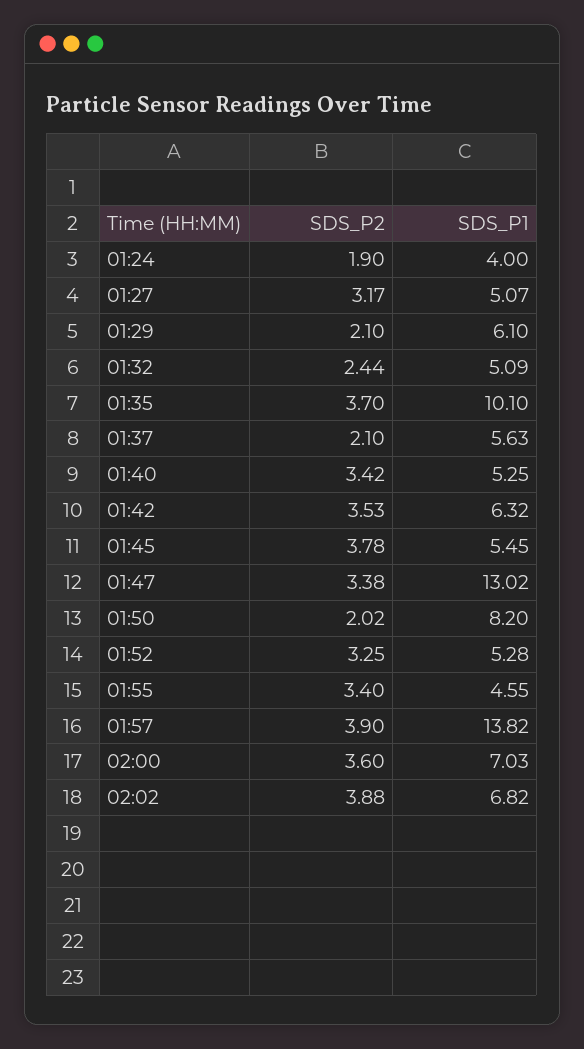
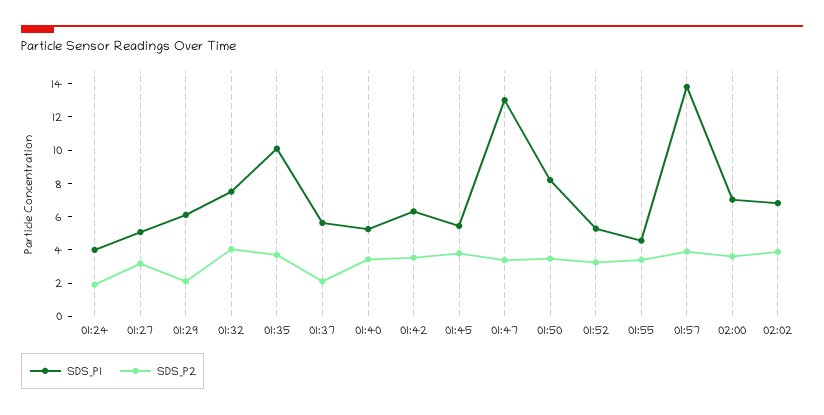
SDS_P2, 01:32: 2.44 -> 4
SDS_P1, 01:32: 5.09 -> 7.5
SDS_P2, 01:50: 2.02 -> 3.5

